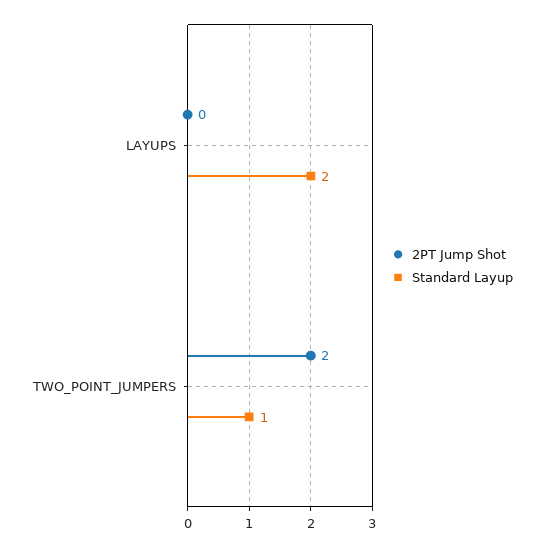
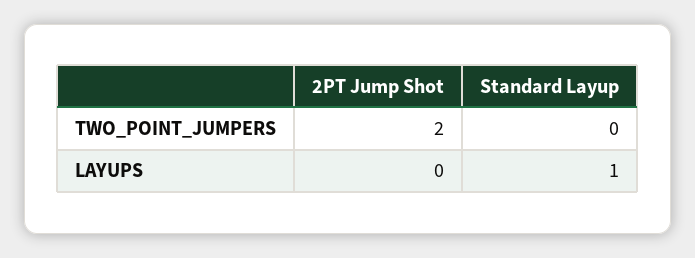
Standard Layup, LAYUPS: 2 -> 1
Standard Layup, TWO_POINT_JUMPERS: 1 -> 0

